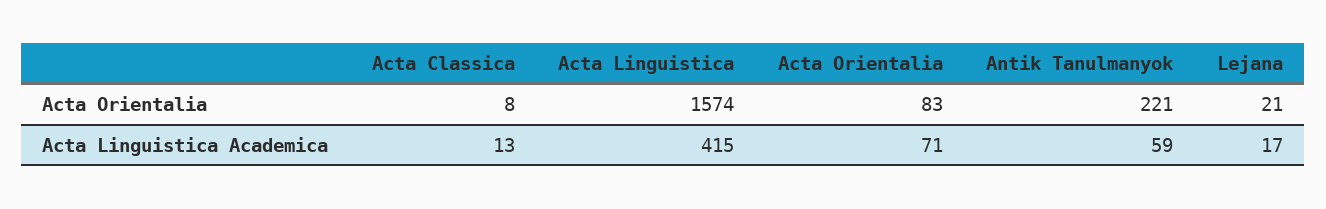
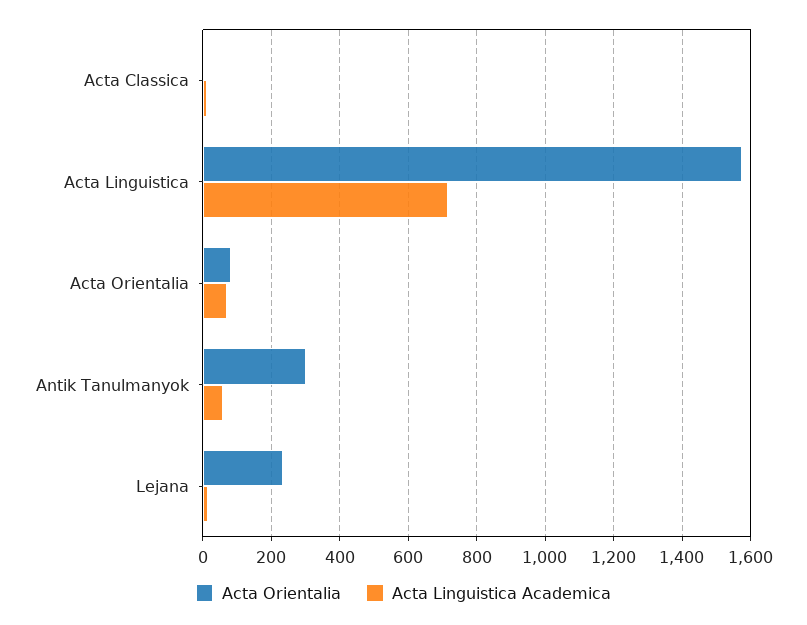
Acta Orientalia, Antik Tanulmanyok: 221 -> 300
Acta Orientalia, Lejana: 21 -> 240
Acta Linguistica Academica, Acta Linguistica: 415 -> 720

